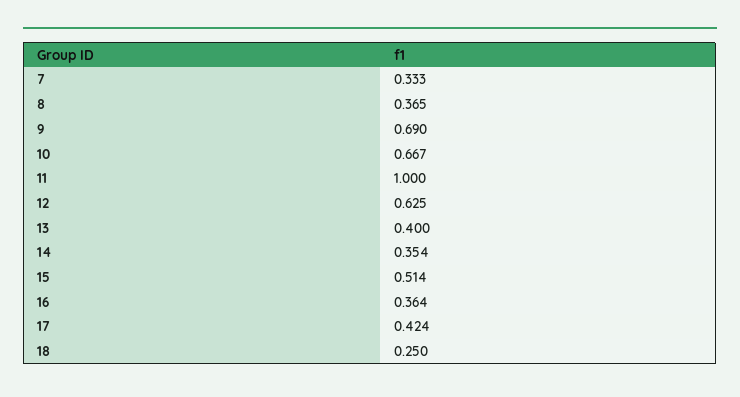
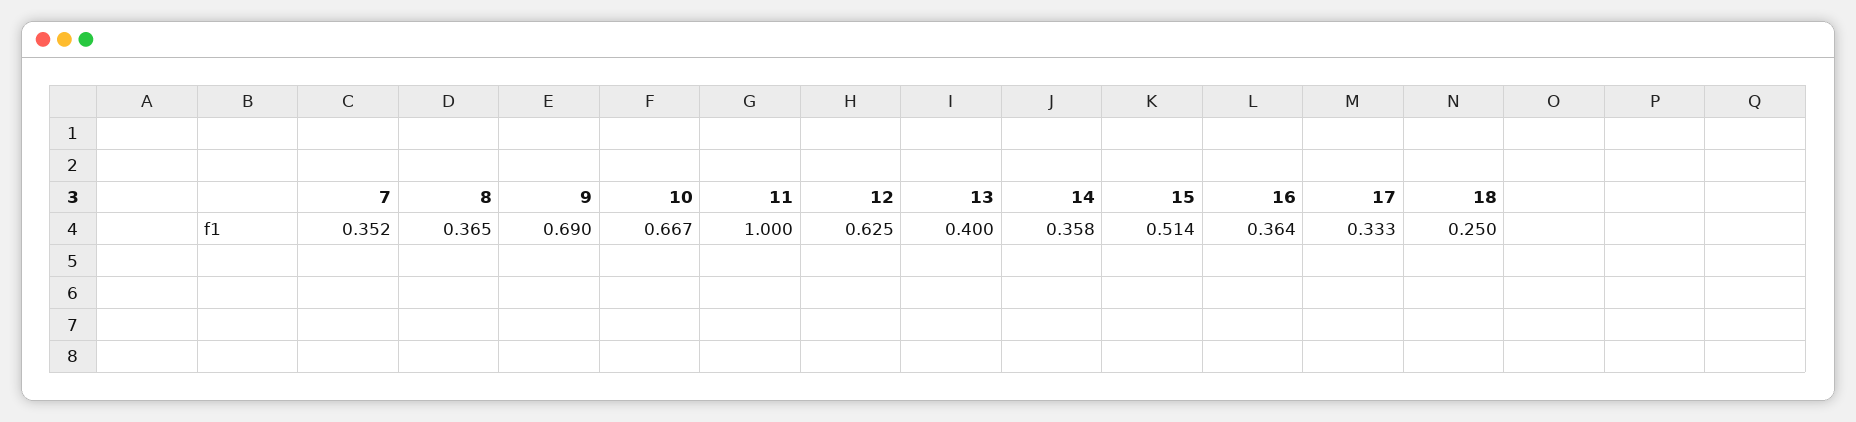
7: 0.333 -> 0.352
14: 0.354 -> 0.358
17: 0.424 -> 0.333

